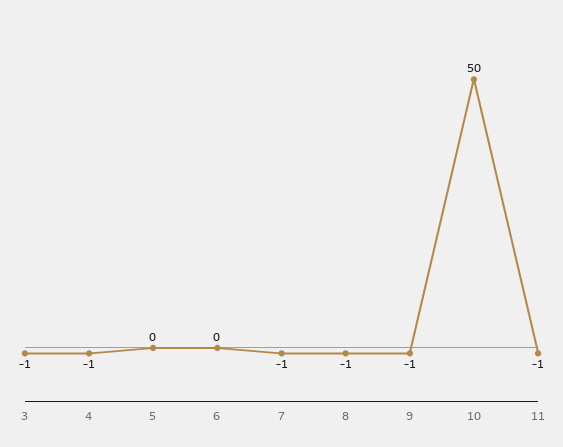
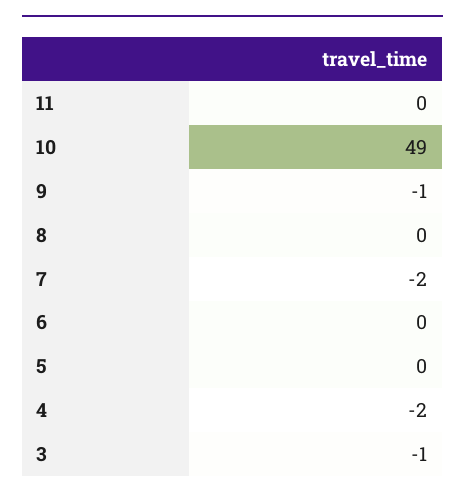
4: -1 -> -2
7: -1 -> -2
8: -1 -> 0
10: 50 -> 49
11: -1 -> 0

